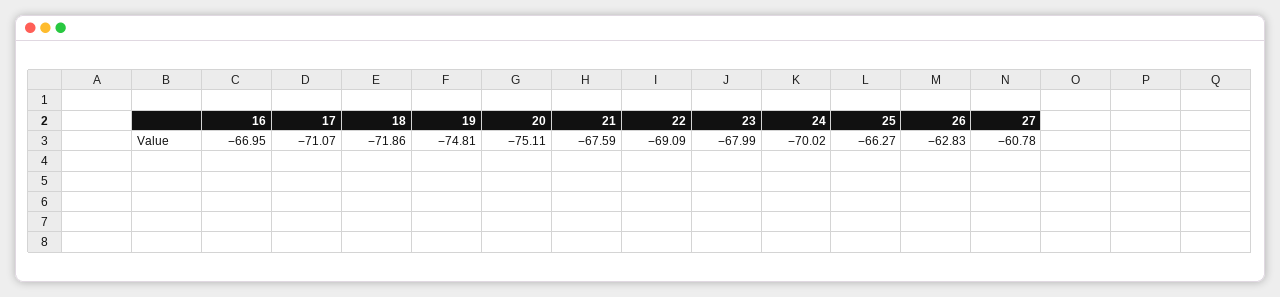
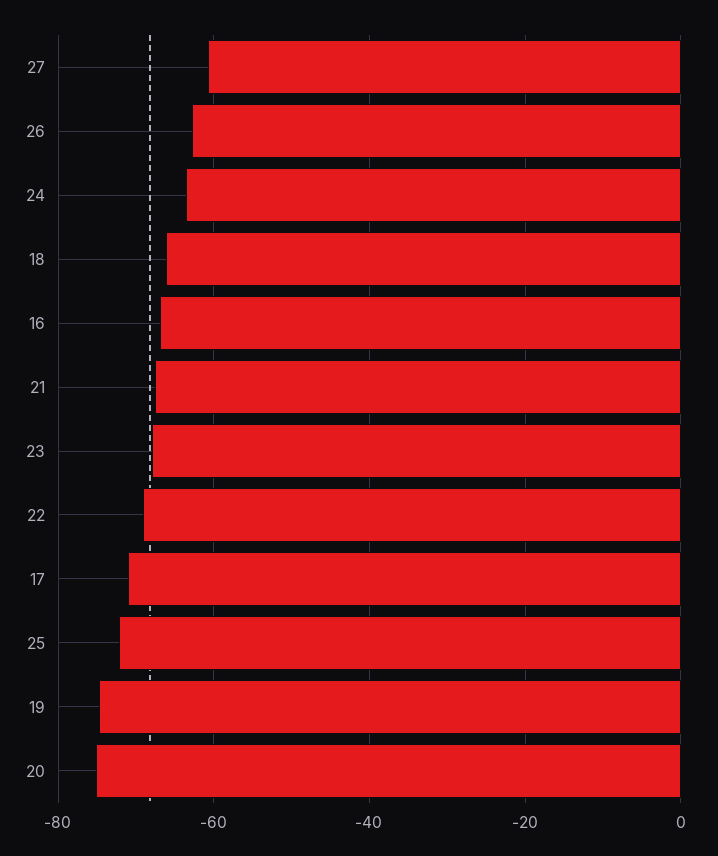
18: -71.86 -> -66
24: -70.02 -> -64
25: -66.27 -> -72

